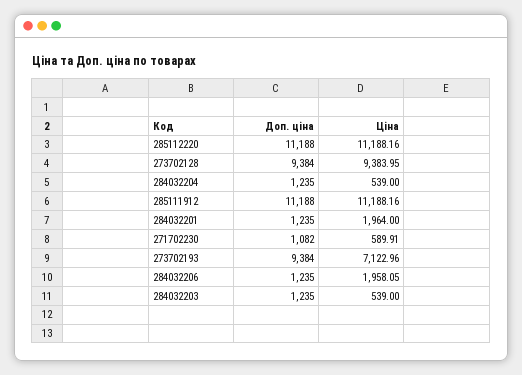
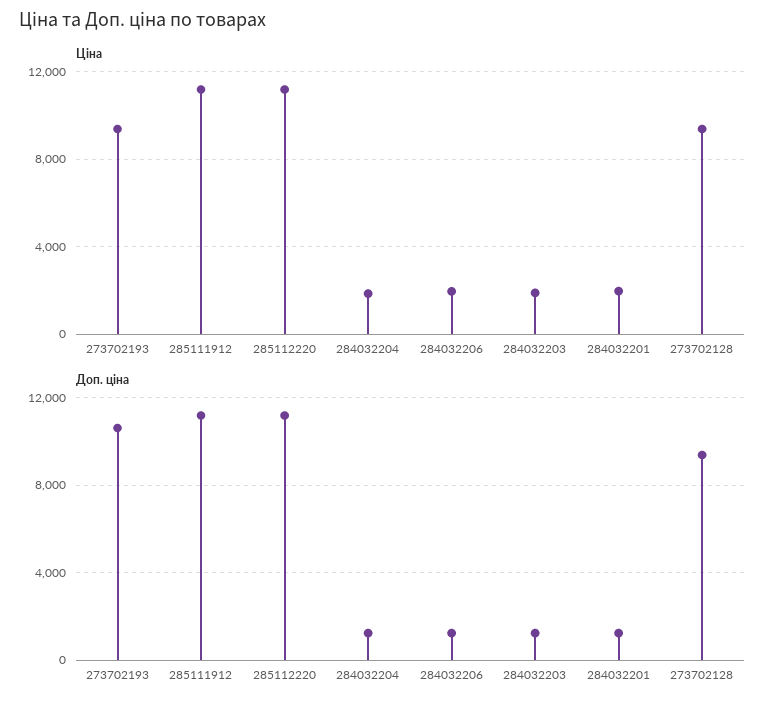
Ціна, 284032204: 539 -> 2000
Доп. ціна, 271702230: 1082 -> none
Ціна, 271702230: 589.91 -> none
Доп. ціна, 273702193: 9384 -> 10500
Ціна, 273702193: 7122.96 -> 9500
Ціна, 284032203: 539 -> 2000

